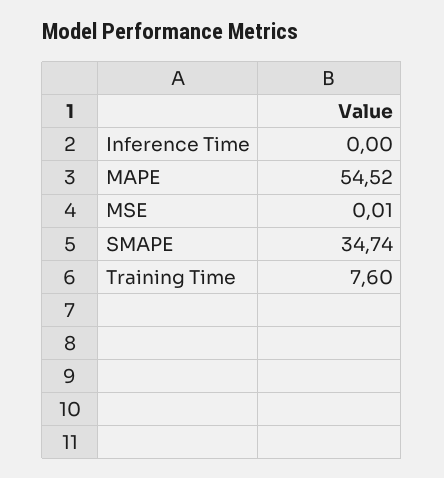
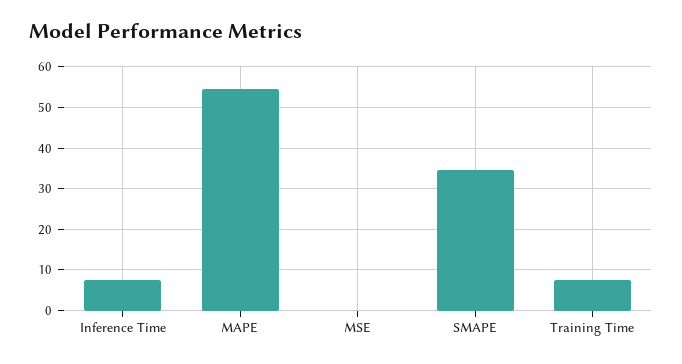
Inference Time: 0 -> 8

